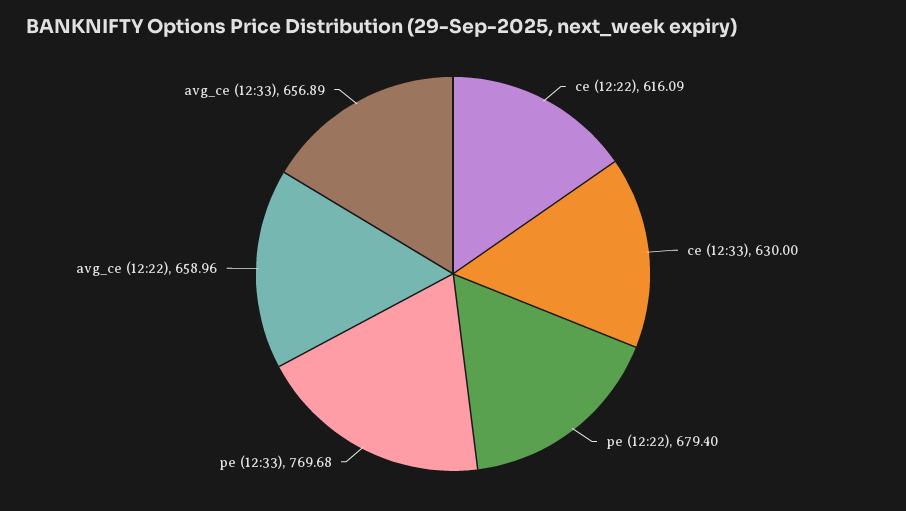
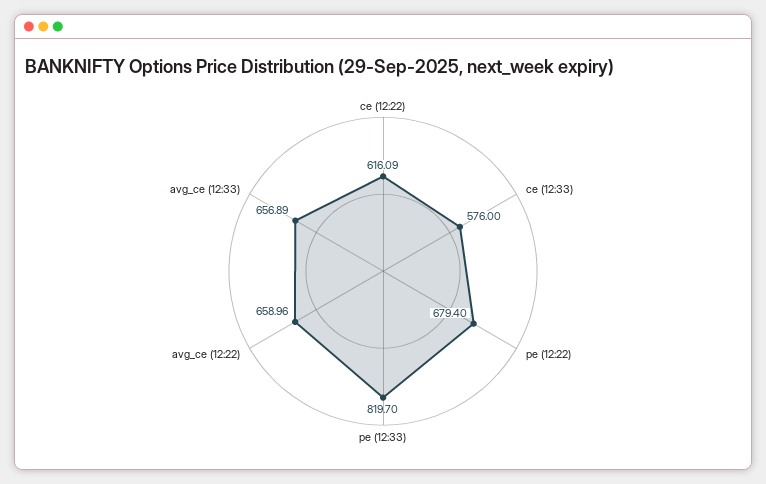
ce (12:33): 630 -> 576
pe (12:33): 769.68 -> 819.7

